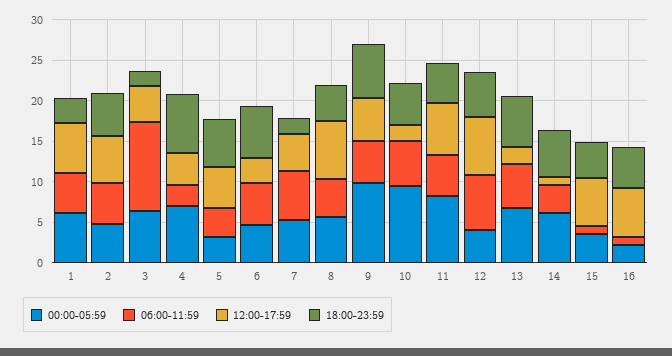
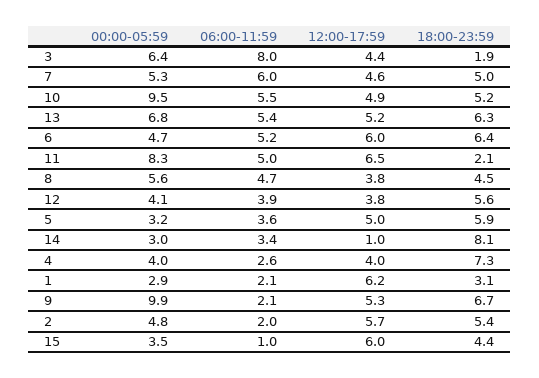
00:00-05:59, 1: 6 -> 2.9
06:00-11:59, 1: 5 -> 2.1
06:00-11:59, 2: 5 -> 2
06:00-11:59, 3: 11 -> 8
00:00-05:59, 4: 7 -> 4
12:00-17:59, 6: 3 -> 6
18:00-23:59, 7: 2 -> 5
12:00-17:59, 8: 7 -> 3.8
06:00-11:59, 9: 5 -> 2.1
12:00-17:59, 10: 2 -> 4.9
18:00-23:59, 11: 5 -> 2.1
06:00-11:59, 12: 7 -> 3.9
12:00-17:59, 12: 7 -> 3.8
12:00-17:59, 13: 2 -> 5.2
00:00-05:59, 14: 6 -> 3
18:00-23:59, 14: 6 -> 8.1
00:00-05:59, 16: 2 -> none
06:00-11:59, 16: 1 -> none
12:00-17:59, 16: 6 -> none
18:00-23:59, 16: 5 -> none

